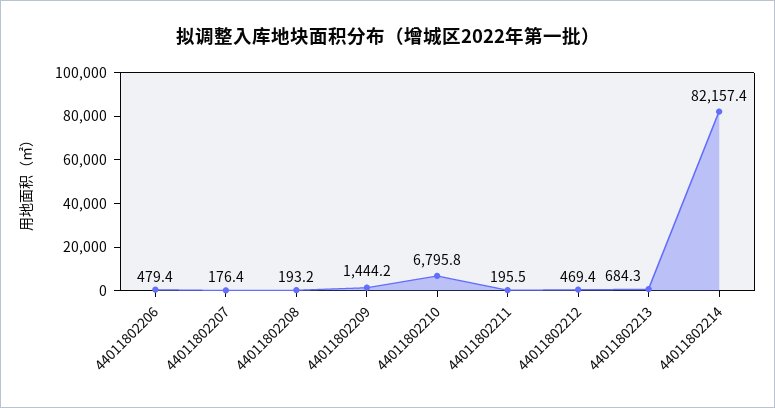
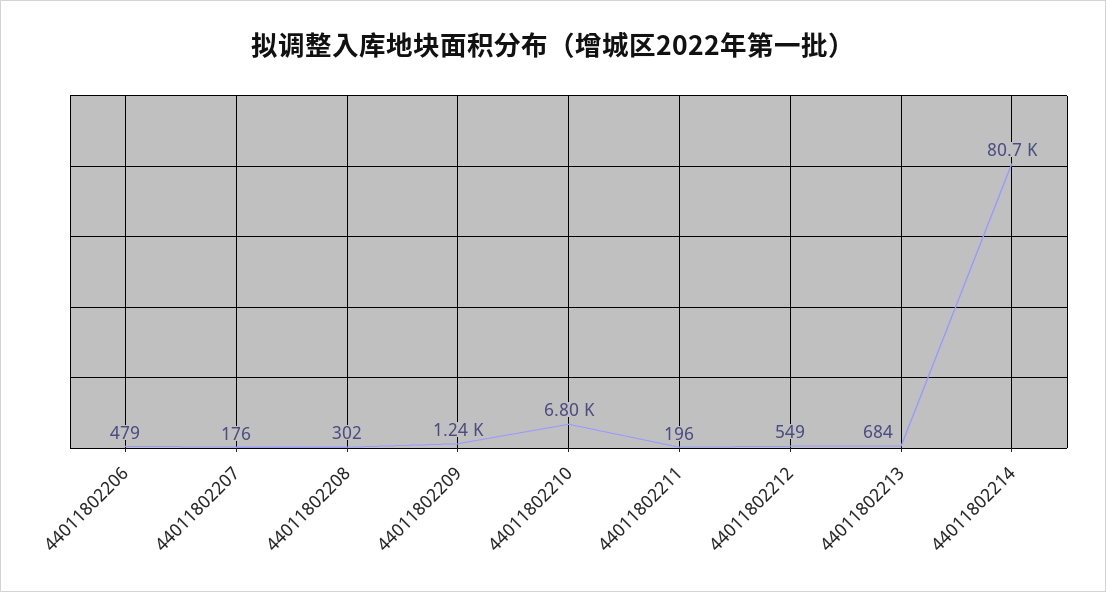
44011802208: 193.2 -> 302
44011802209: 1444.2 -> 1240
44011802212: 469.4 -> 549
44011802214: 82157.4 -> 80700

